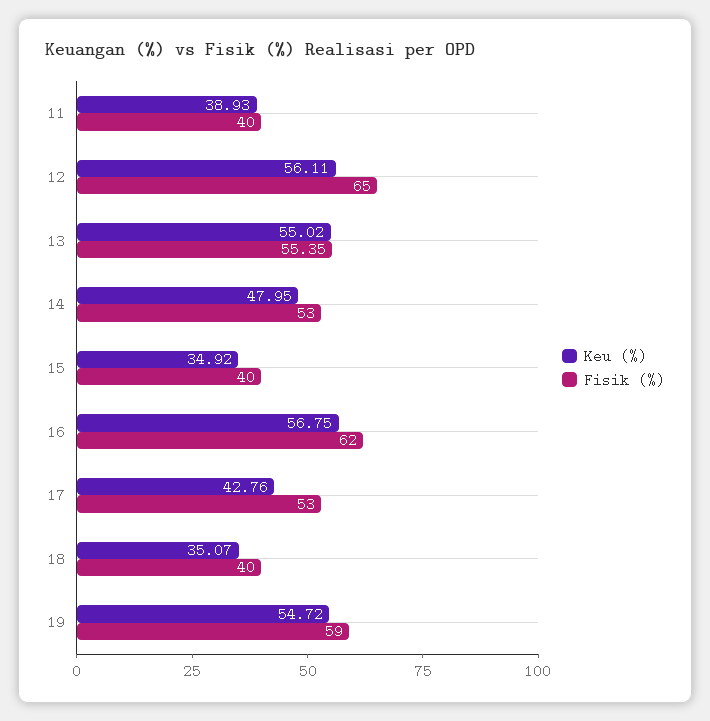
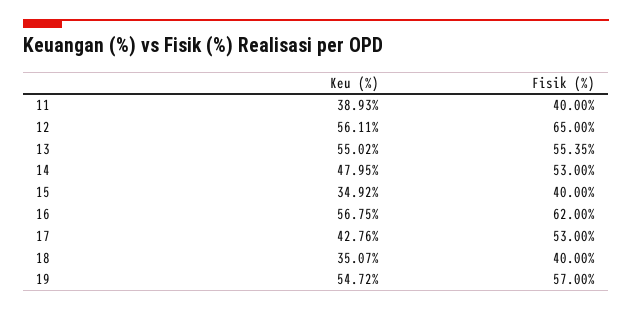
Fisik (%), 19: 59 -> 57

